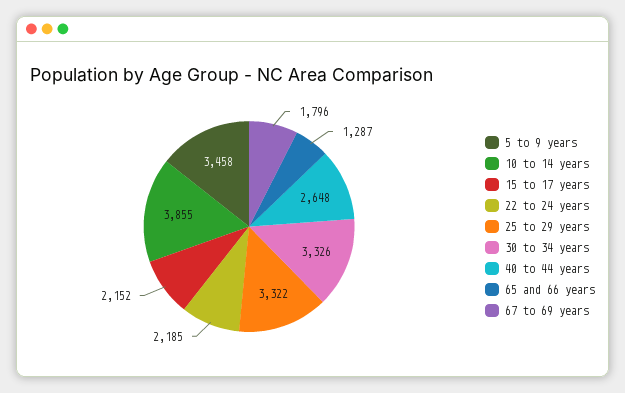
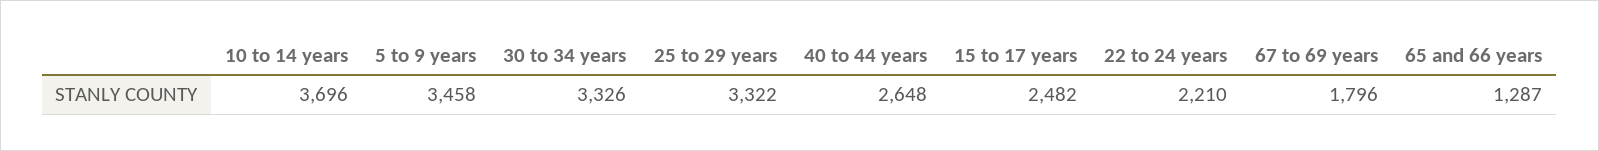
10 to 14 years: 3855 -> 3696
15 to 17 years: 2152 -> 2482
22 to 24 years: 2185 -> 2210

